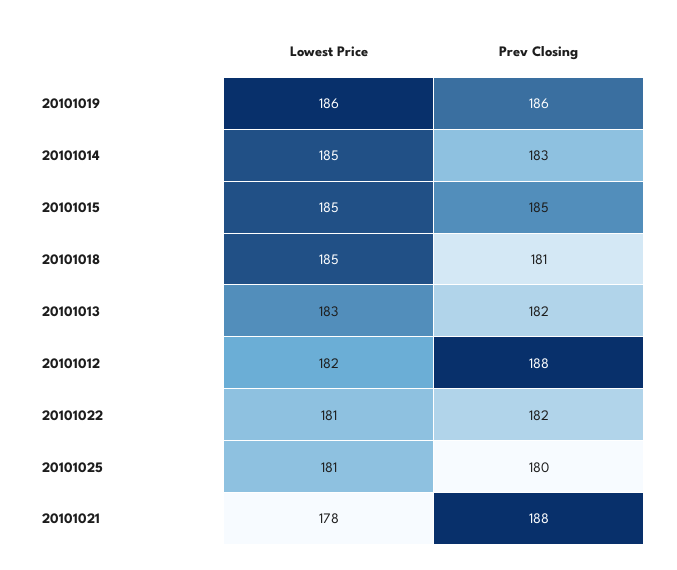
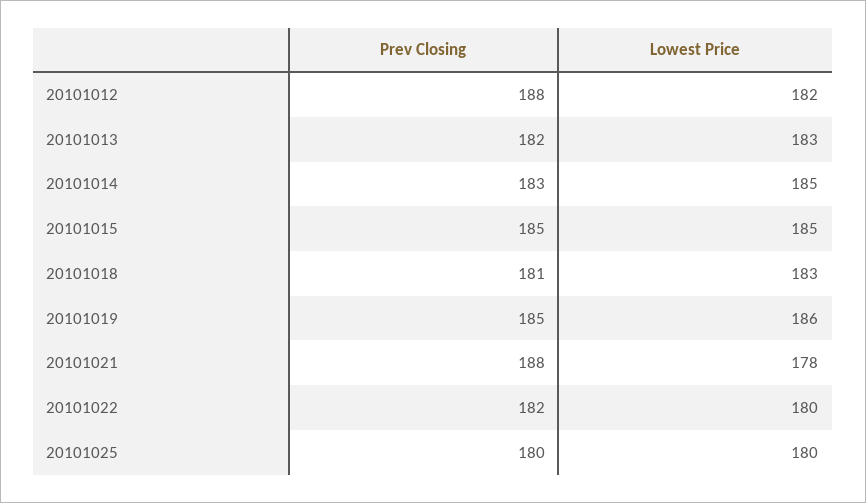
Prev Closing, 20101019: 186 -> 185
Lowest Price, 20101018: 185 -> 183
Lowest Price, 20101022: 181 -> 180
Lowest Price, 20101025: 181 -> 180

